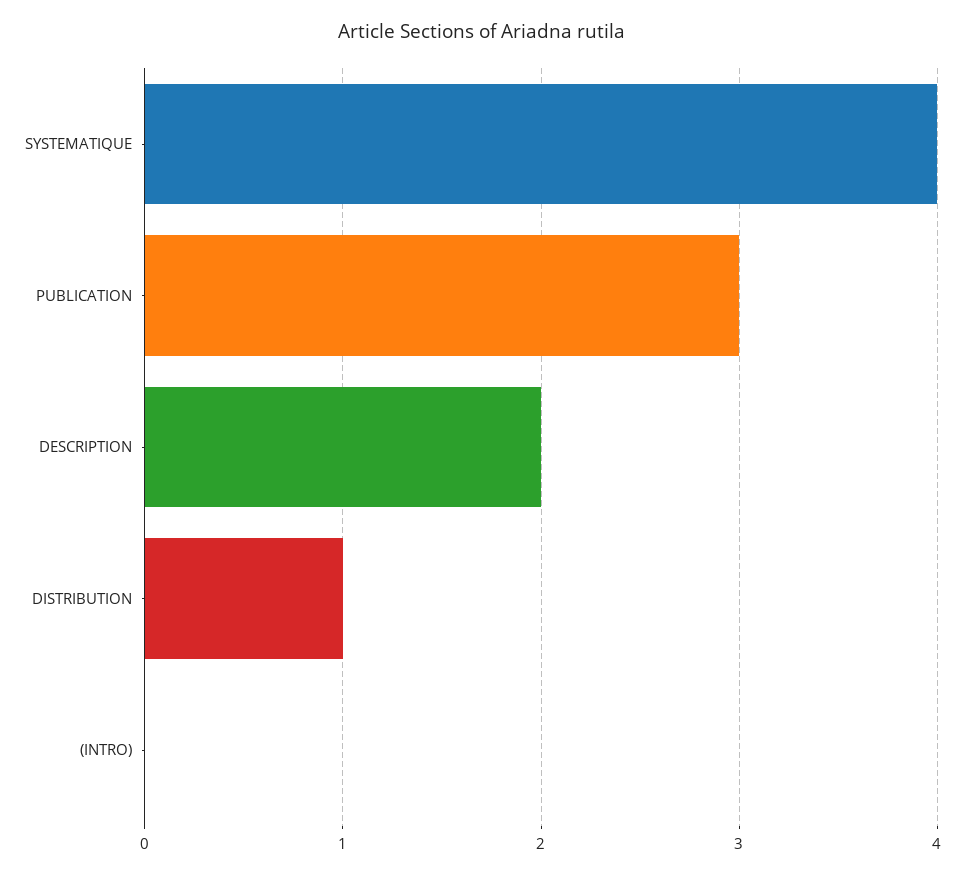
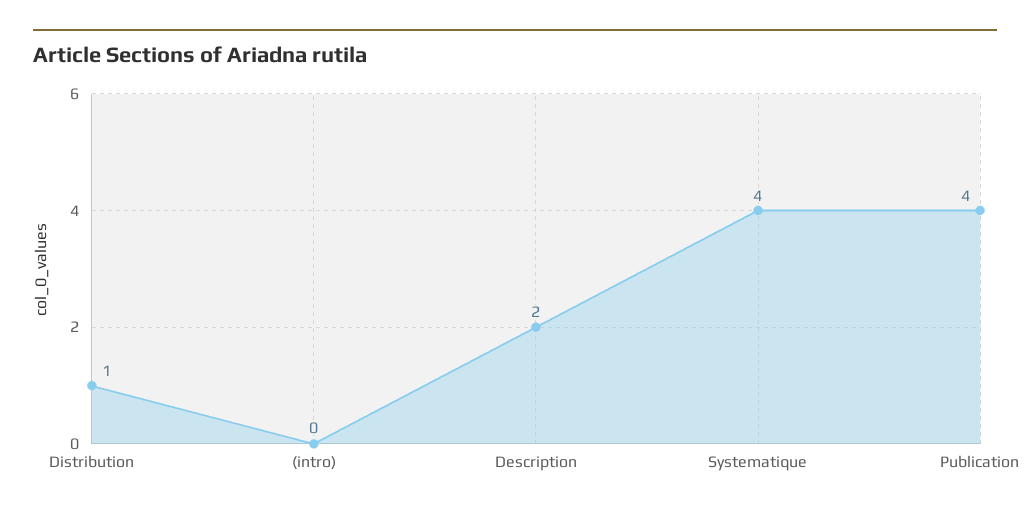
PUBLICATION: 3 -> 4

